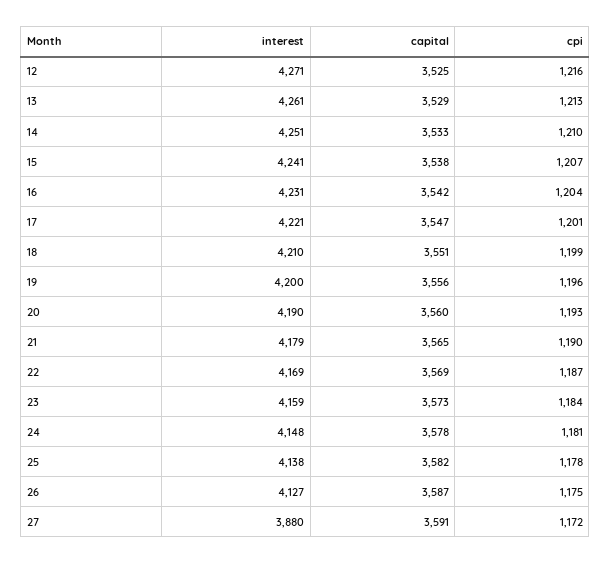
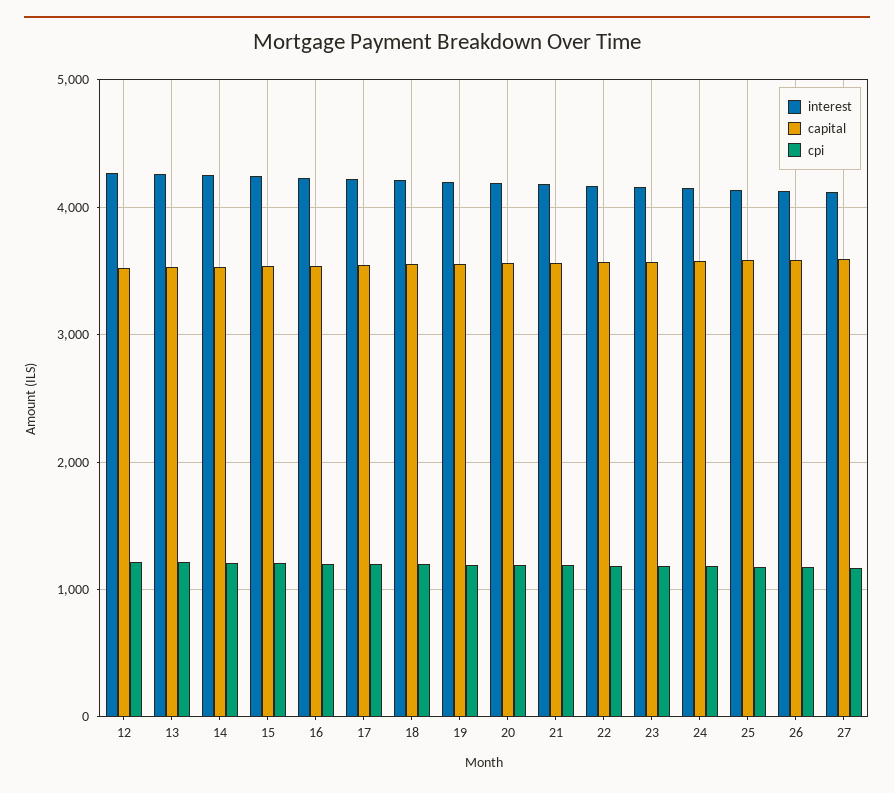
interest, 27: 3880 -> 4100

